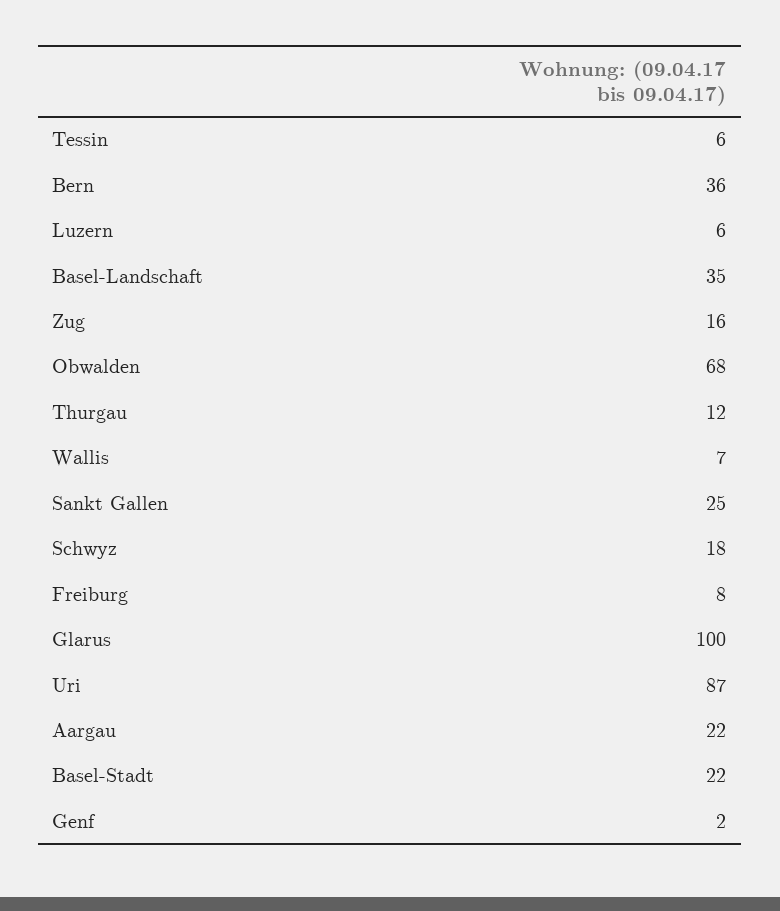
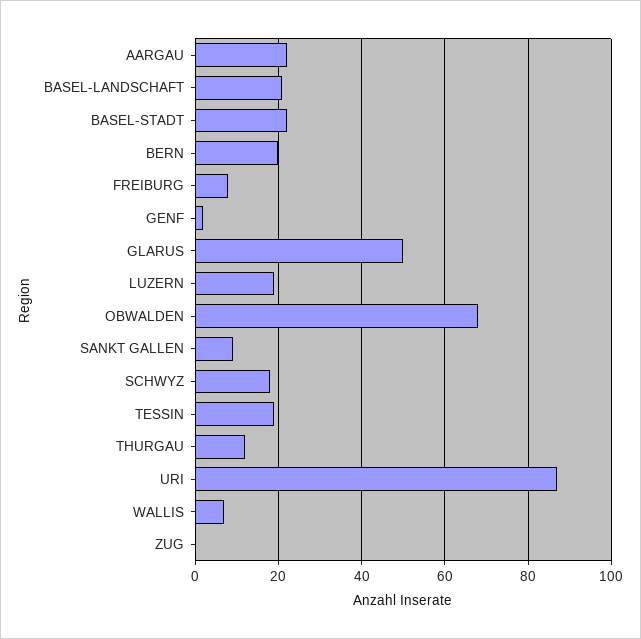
Tessin: 6 -> 20
Bern: 36 -> 20
Luzern: 6 -> 20
Basel-Landschaft: 35 -> 20
Zug: 16 -> 0
Sankt Gallen: 25 -> 10
Glarus: 100 -> 50

